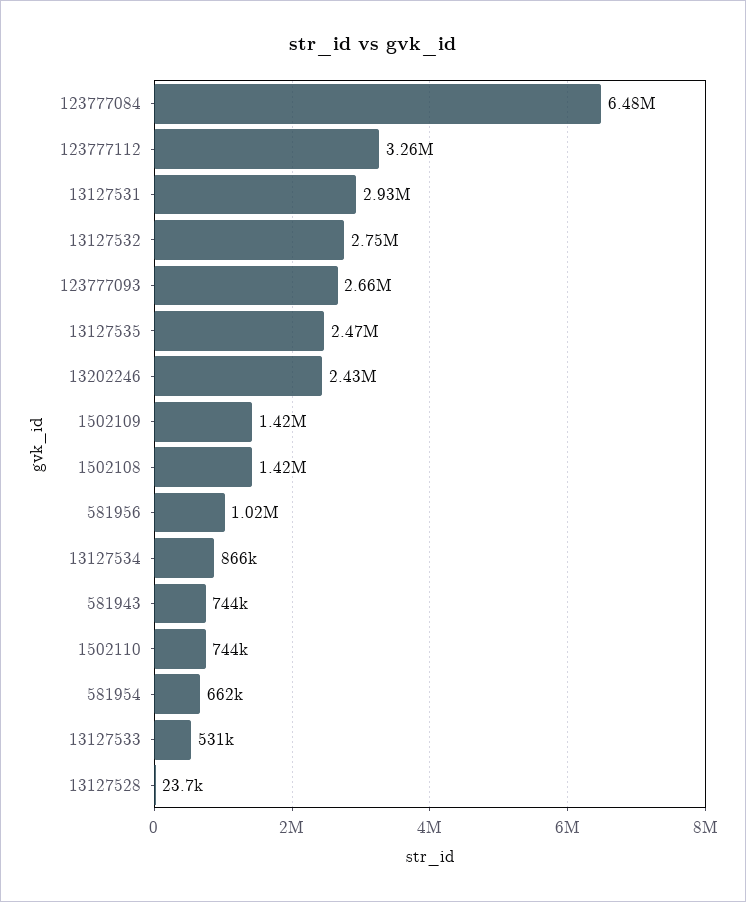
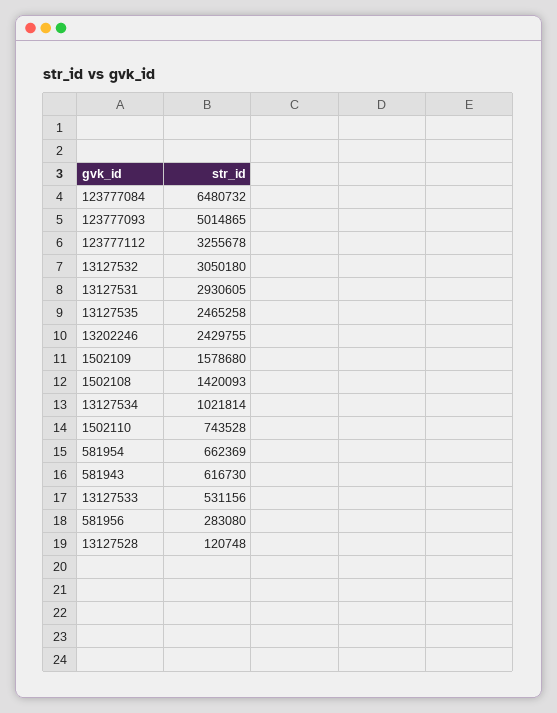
13127532: 2750000 -> 3050180
123777093: 2660000 -> 5014865
1502109: 1420000 -> 1578680
581956: 1020000 -> 283080
13127534: 866000 -> 1021814
581943: 744000 -> 616730
13127528: 23700 -> 120748

